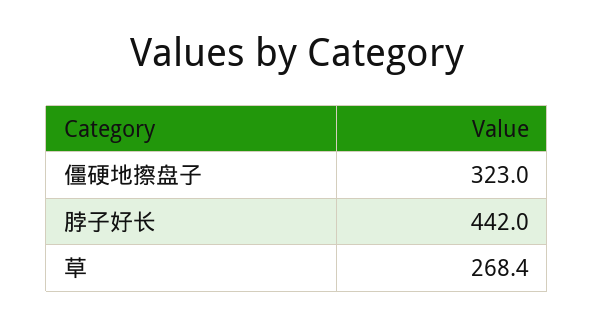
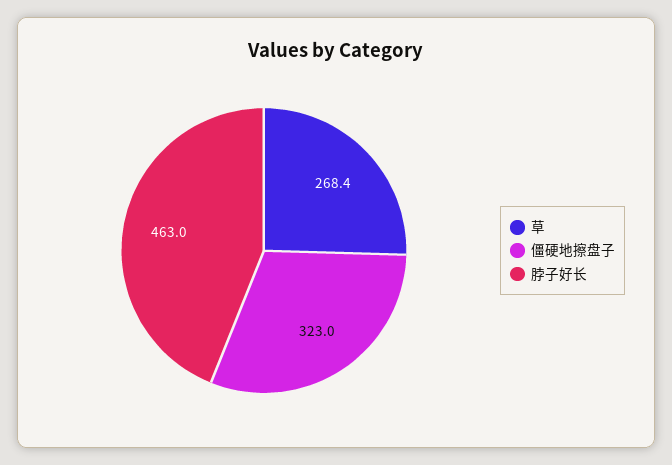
脖子好长: 442 -> 463

